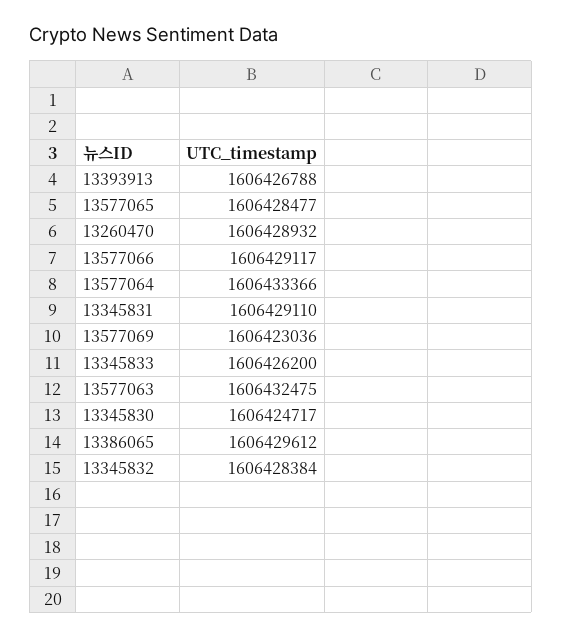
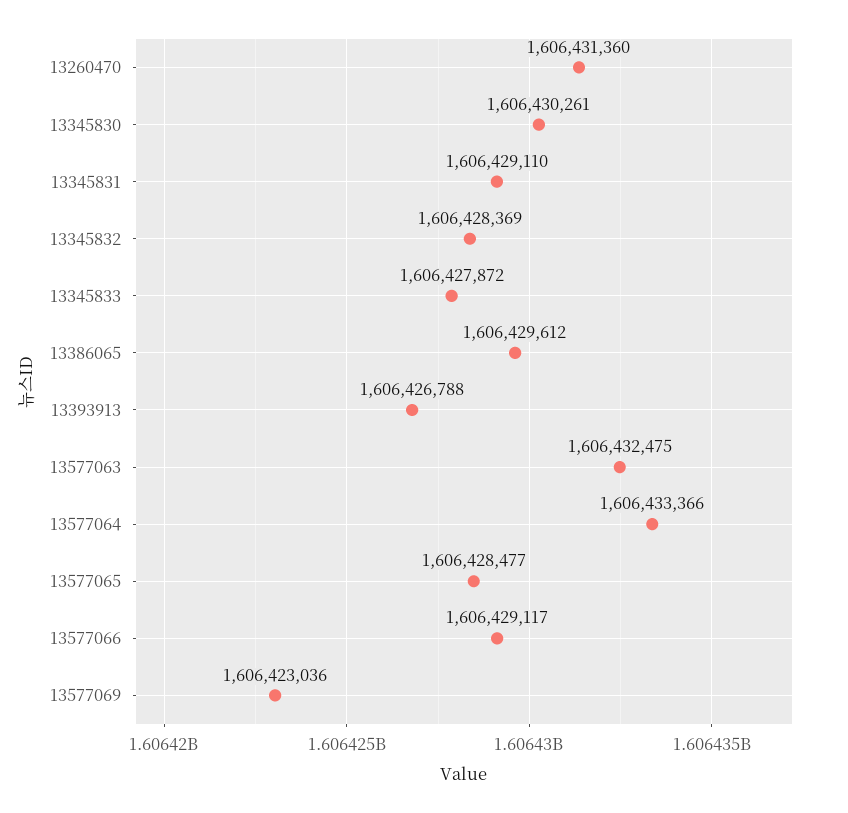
13260470: 1606428932 -> 1606431360
13345833: 1606426200 -> 1606427872
13345830: 1606424717 -> 1606430261
13345832: 1606428384 -> 1606428369

